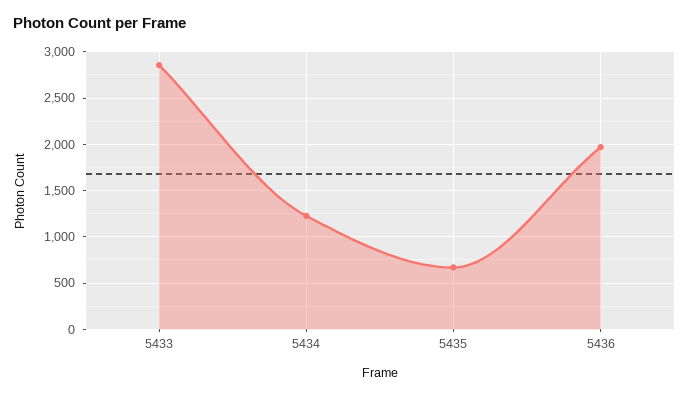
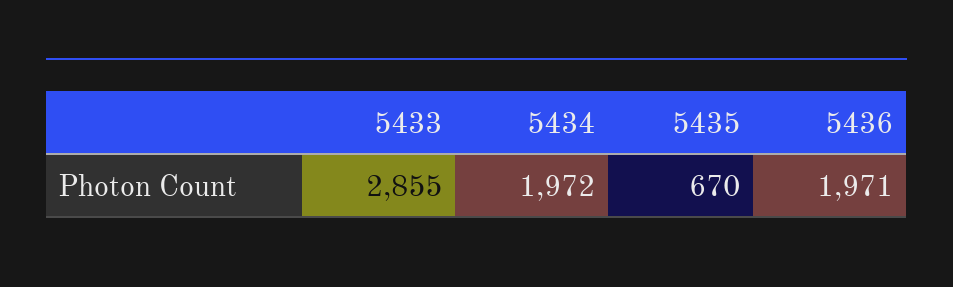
5434: 1200 -> 1972

